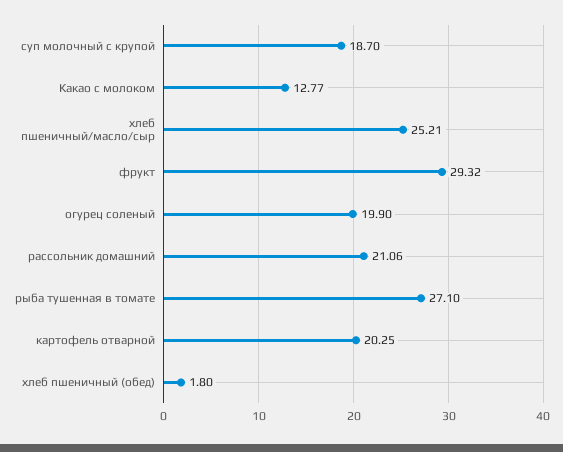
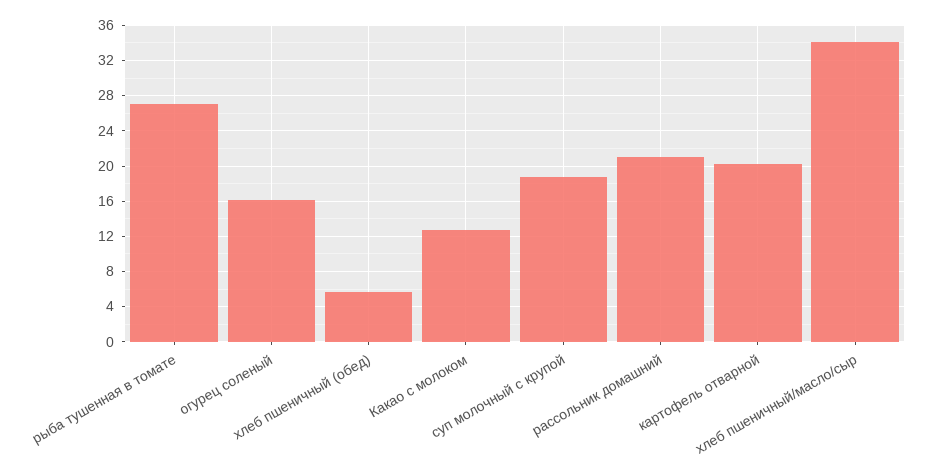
хлеб пшеничный/масло/сыр: 25.21 -> 34
фрукт: 29.32 -> none
огурец соленый: 19.9 -> 16
хлеб пшеничный (обед): 1.8 -> 6

